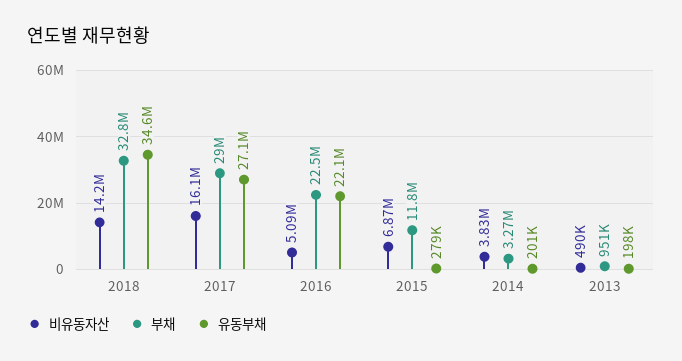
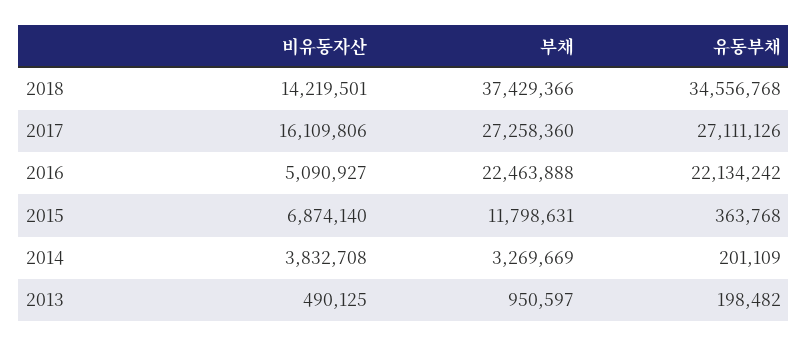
부채, 2018: 32800000 -> 37429366
부채, 2017: 29000000 -> 27258360
유동부채, 2015: 279000 -> 363768

